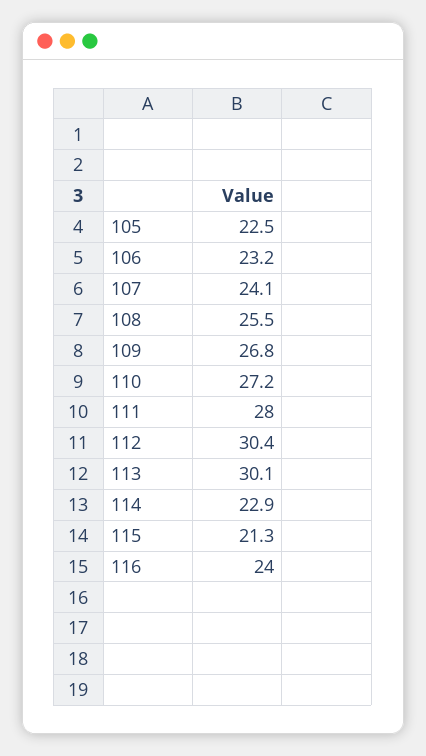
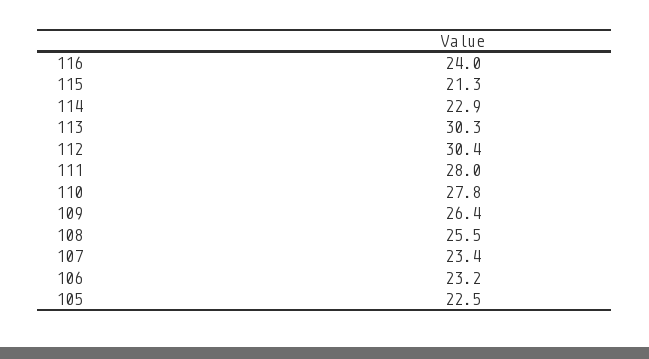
107: 24.1 -> 23.4
109: 26.8 -> 26.4
110: 27.2 -> 27.8
113: 30.1 -> 30.3

